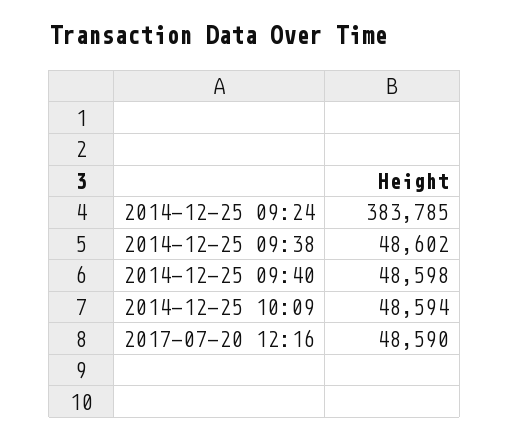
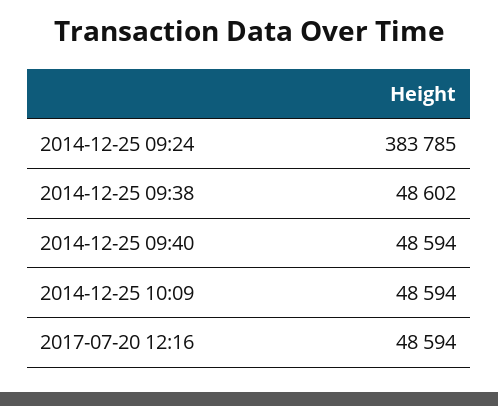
2014-12-25 09:40: 48598 -> 48594
2017-07-20 12:16: 48590 -> 48594

